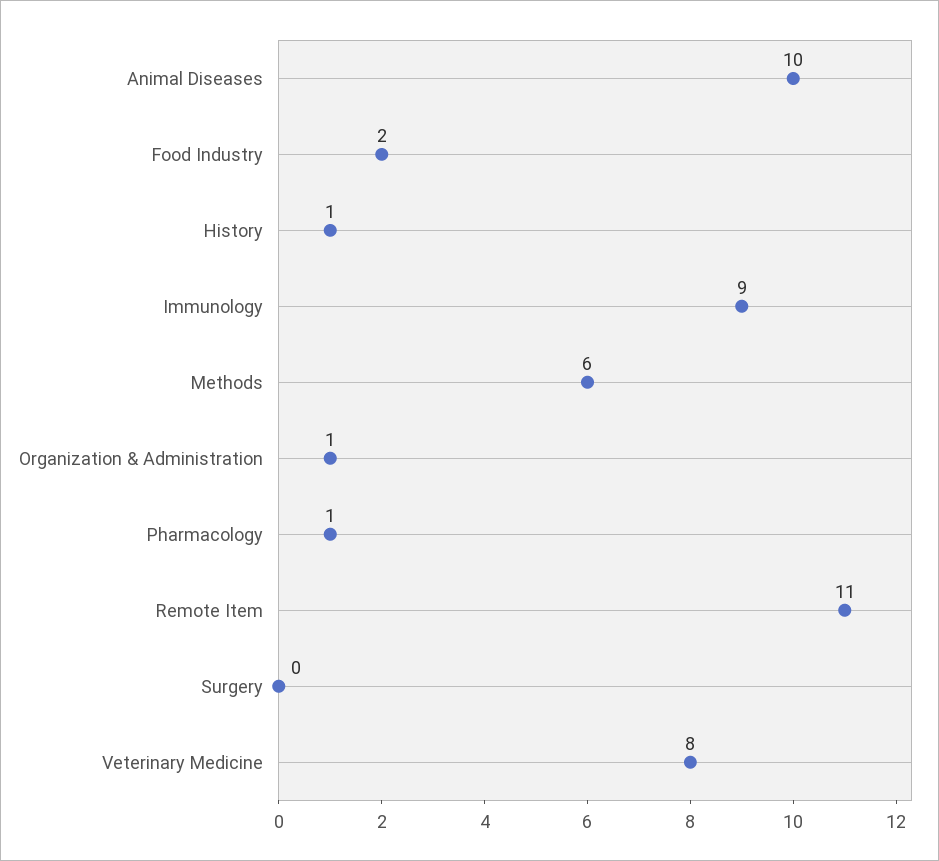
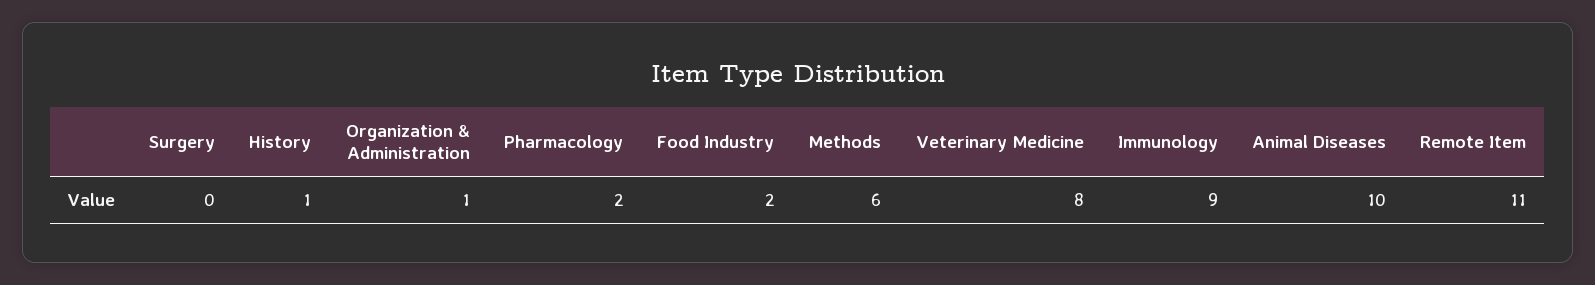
Pharmacology: 1 -> 2

